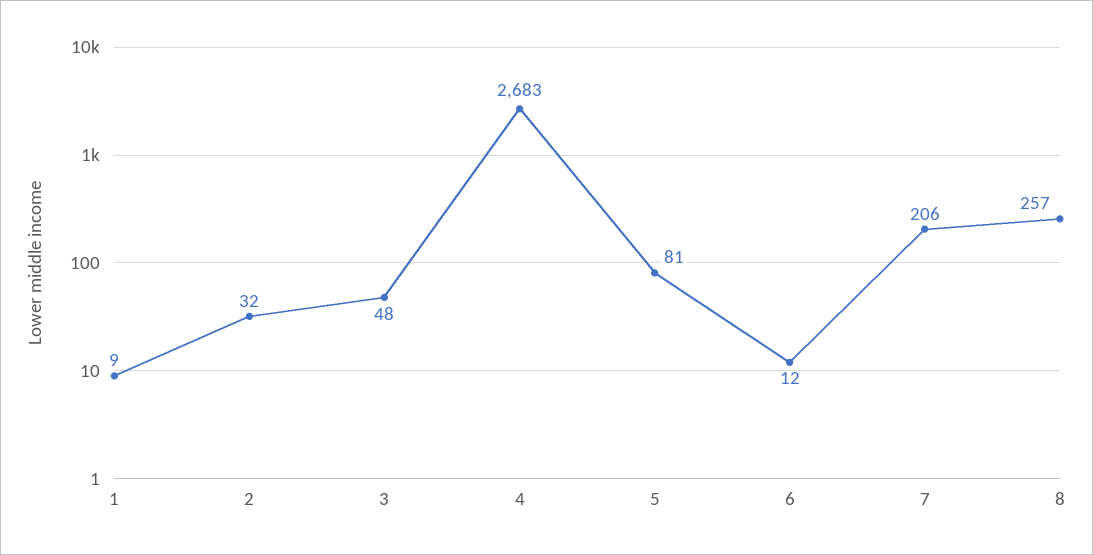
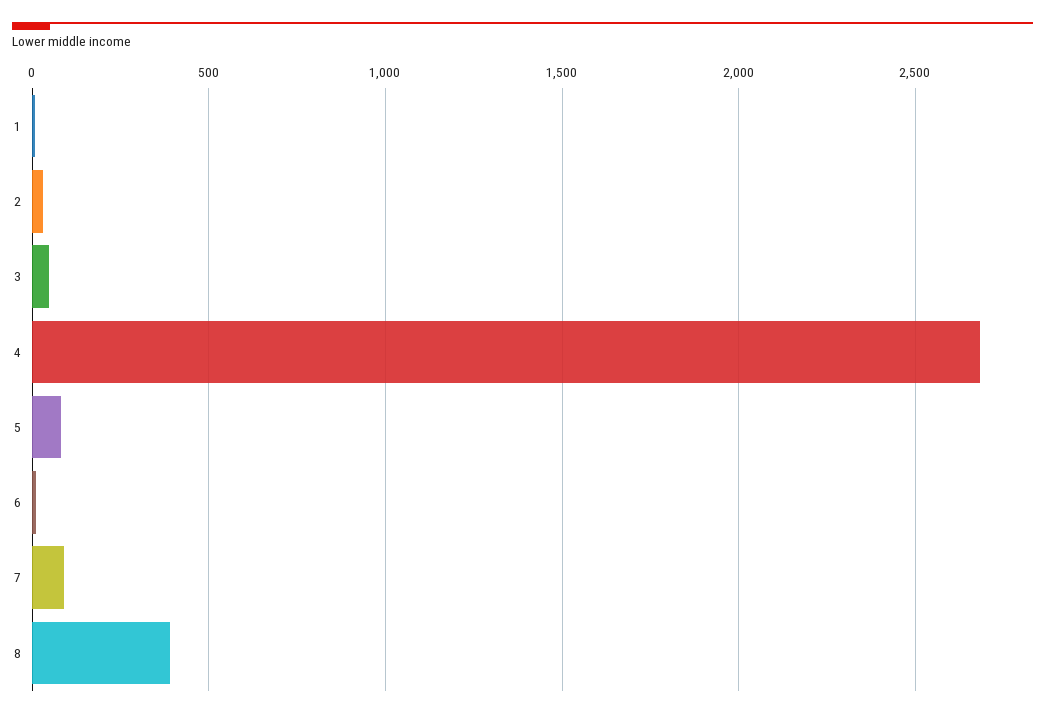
7: 206 -> 100
8: 257 -> 400

